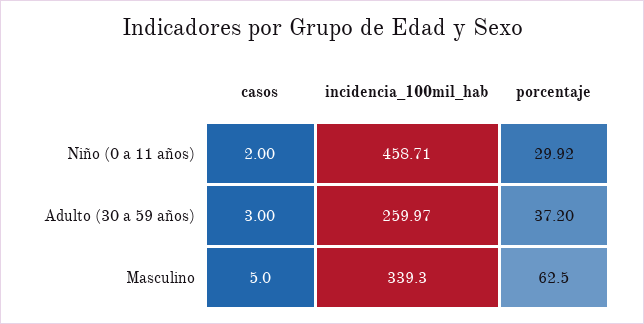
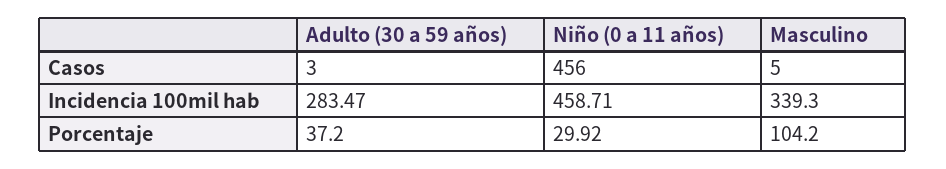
casos, Niño (0 a 11 años): 2 -> 456
incidencia_100mil_hab, Adulto (30 a 59 años): 259.97 -> 283.47
porcentaje, Masculino: 62.5 -> 104.2

